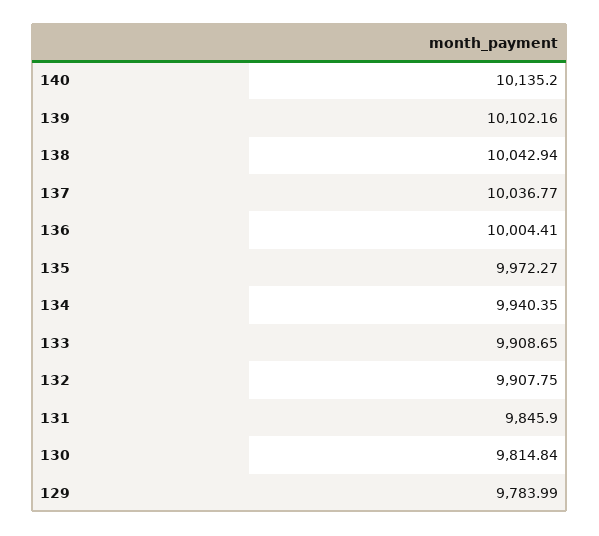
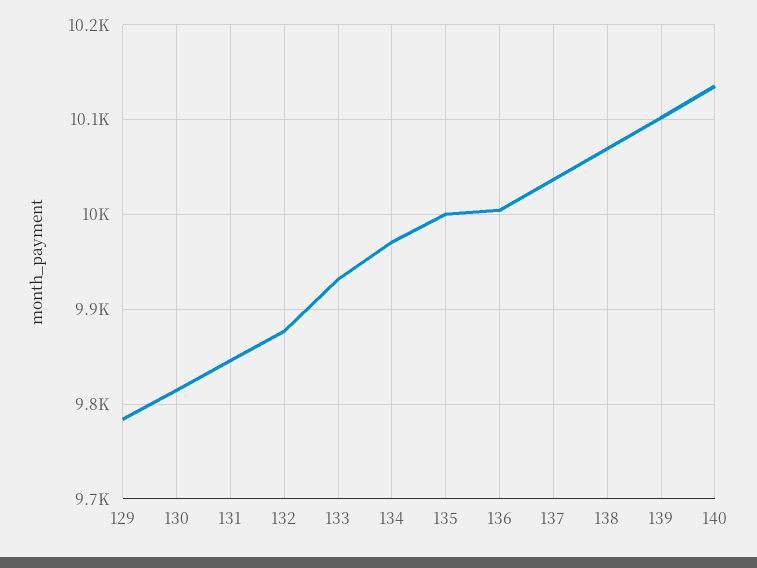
138: 10042.94 -> 10070
135: 9972.27 -> 10000
134: 9940.35 -> 9970
133: 9908.65 -> 9930
132: 9907.75 -> 9880

